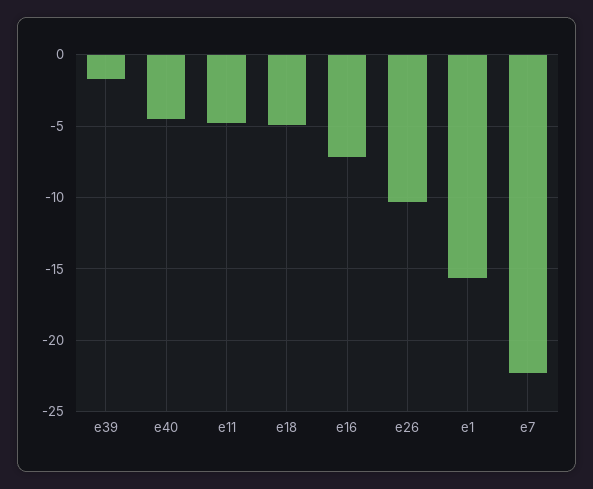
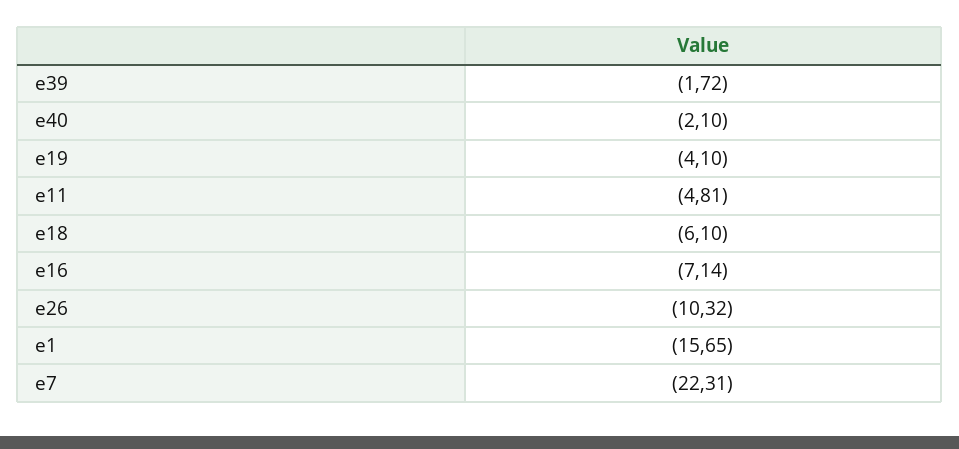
e40: -4.5 -> -2.1
e18: -5 -> -6.1
e19: none -> -4.1

